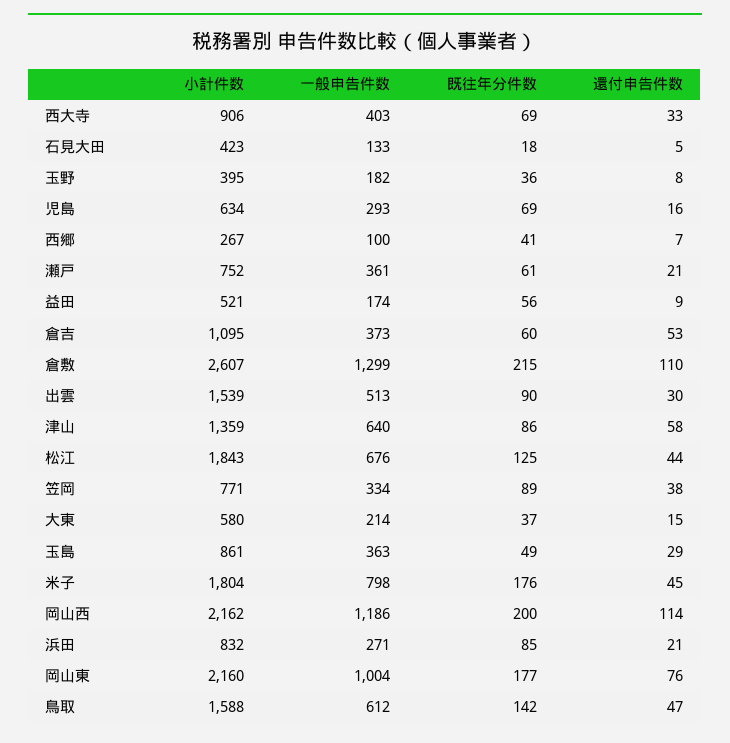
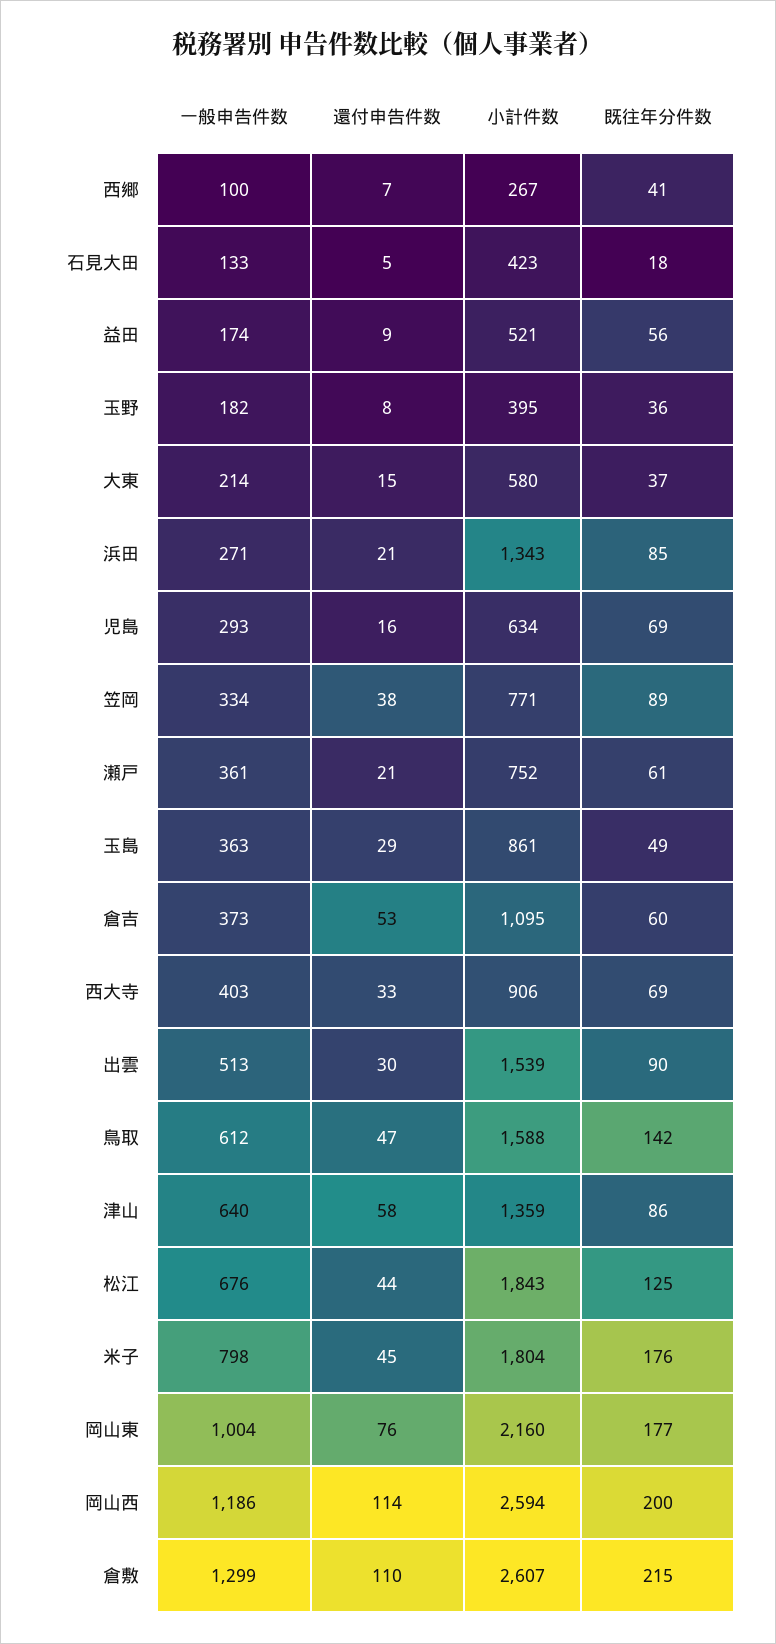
小計件数, 岡山西: 2162 -> 2594
小計件数, 浜田: 832 -> 1343

